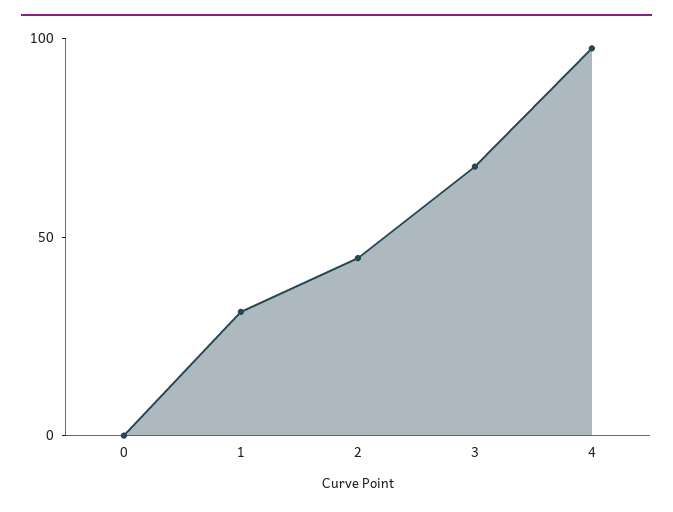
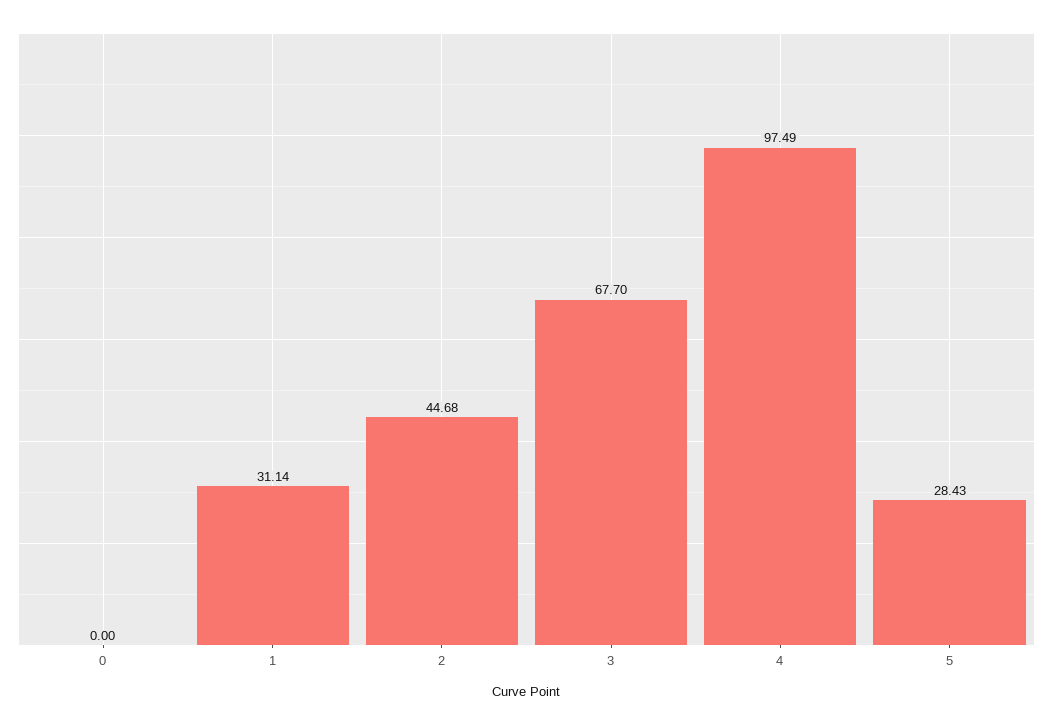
5: none -> 28.43

